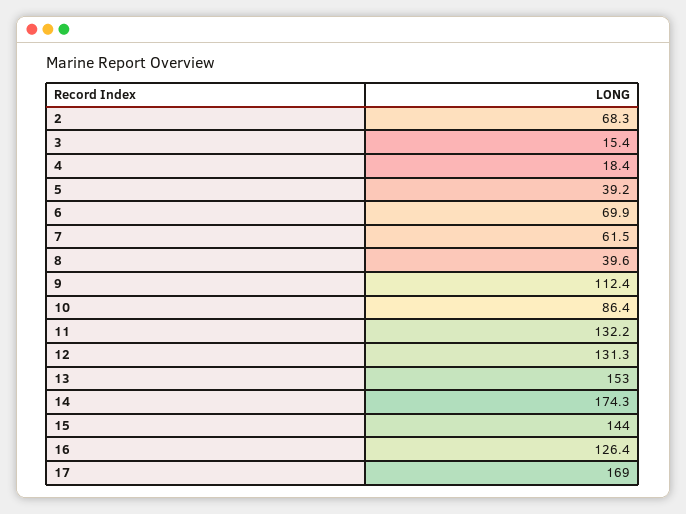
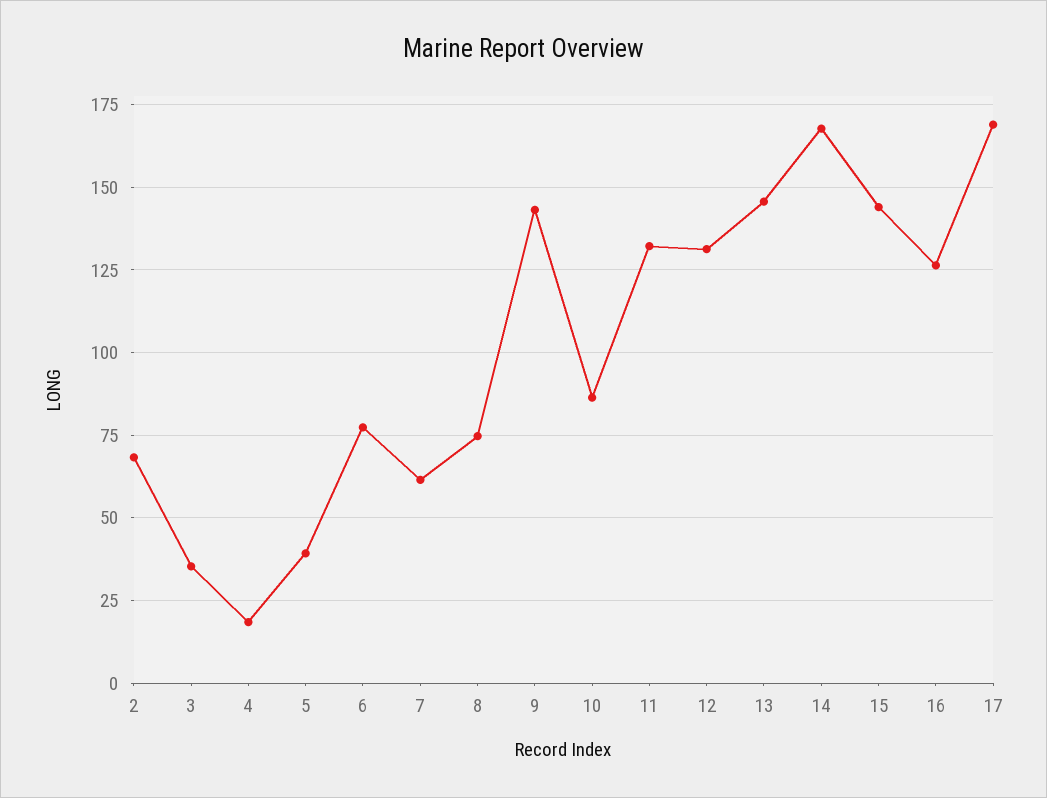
3: 15.4 -> 35
6: 69.9 -> 77.5
8: 39.6 -> 75
9: 112.4 -> 142.5
13: 153 -> 145
14: 174.3 -> 167.5

